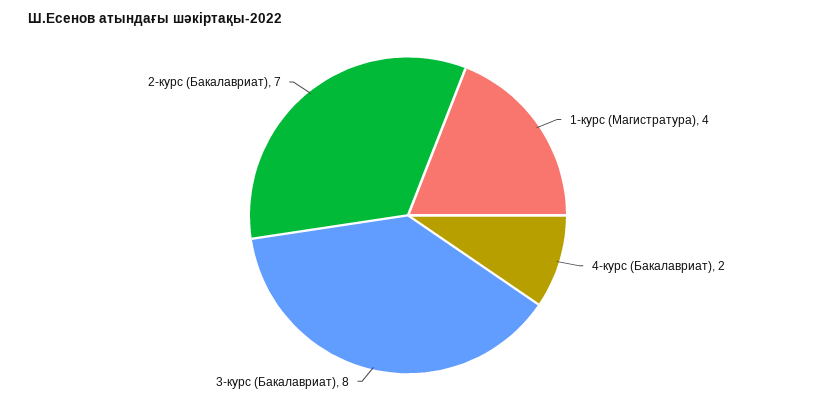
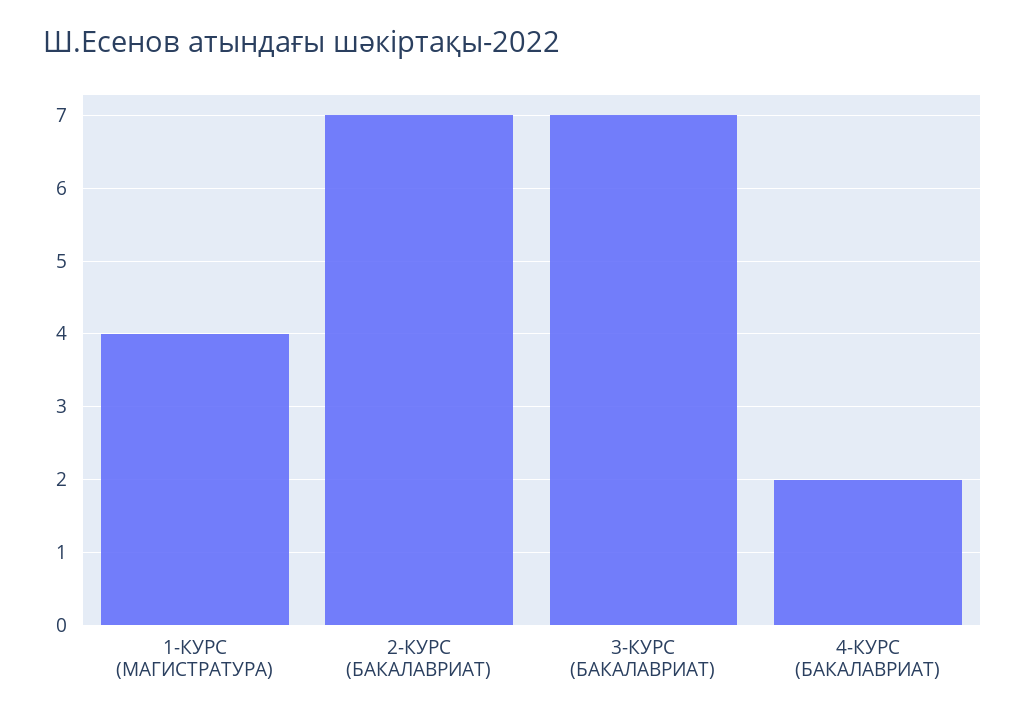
3-курс (Бакалавриат): 8 -> 7

